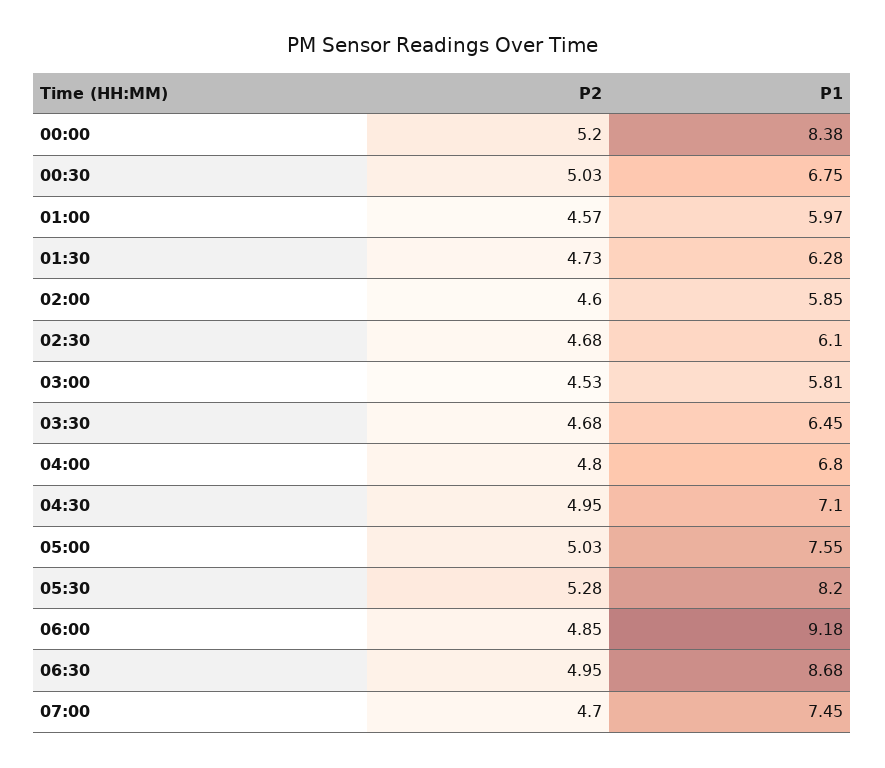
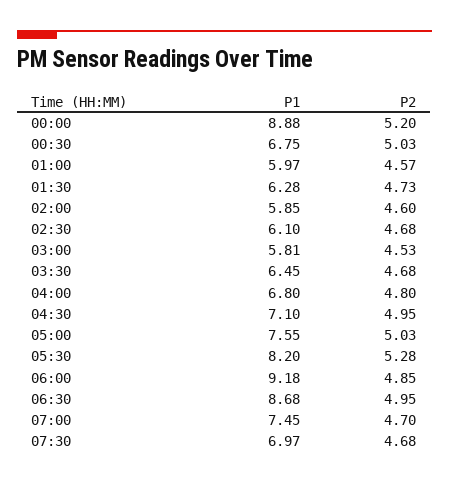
P1, 00:00: 8.38 -> 8.88
P1, 07:30: none -> 6.97
P2, 07:30: none -> 4.68

